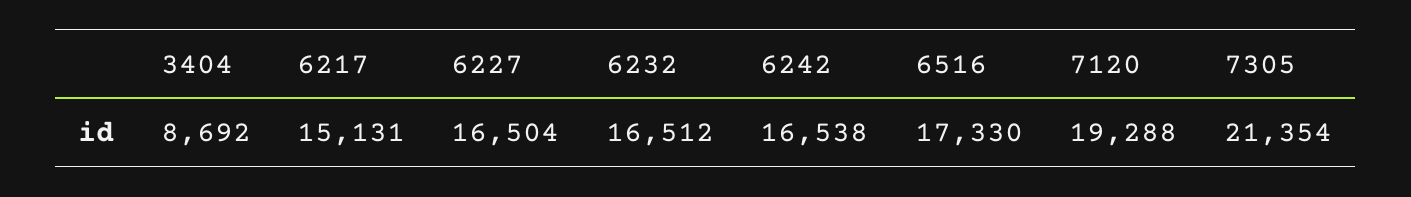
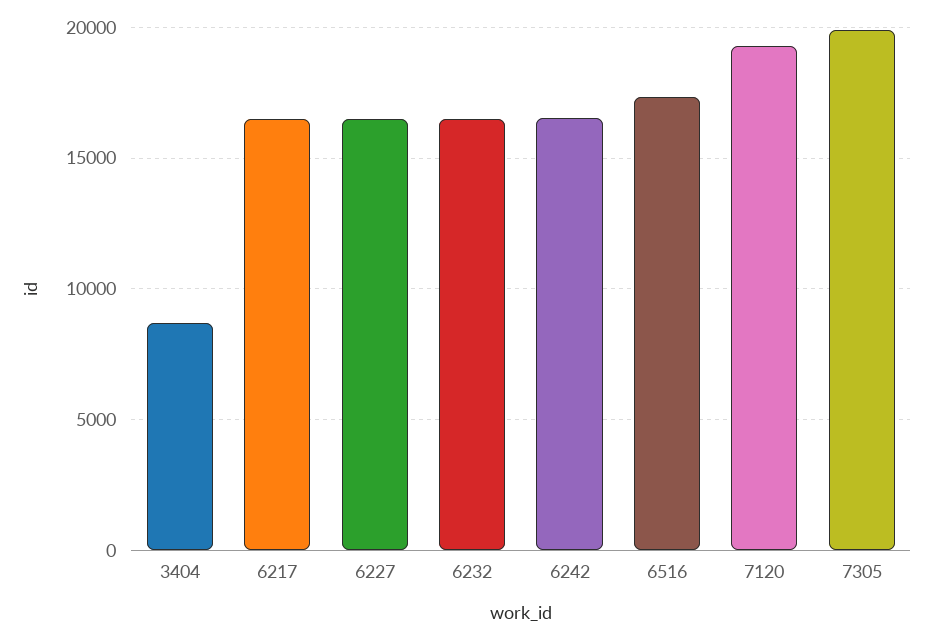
6217: 15131 -> 16500
7305: 21354 -> 20000

